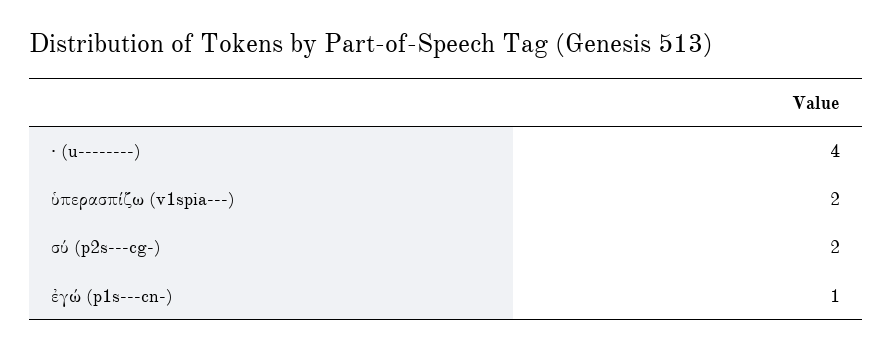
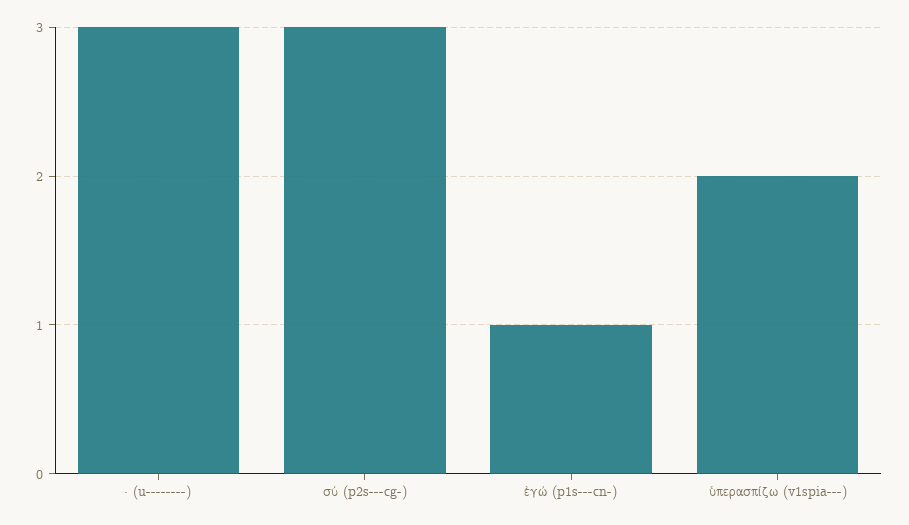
· (u--------): 4 -> 3
σύ (p2s---cg-): 2 -> 3

